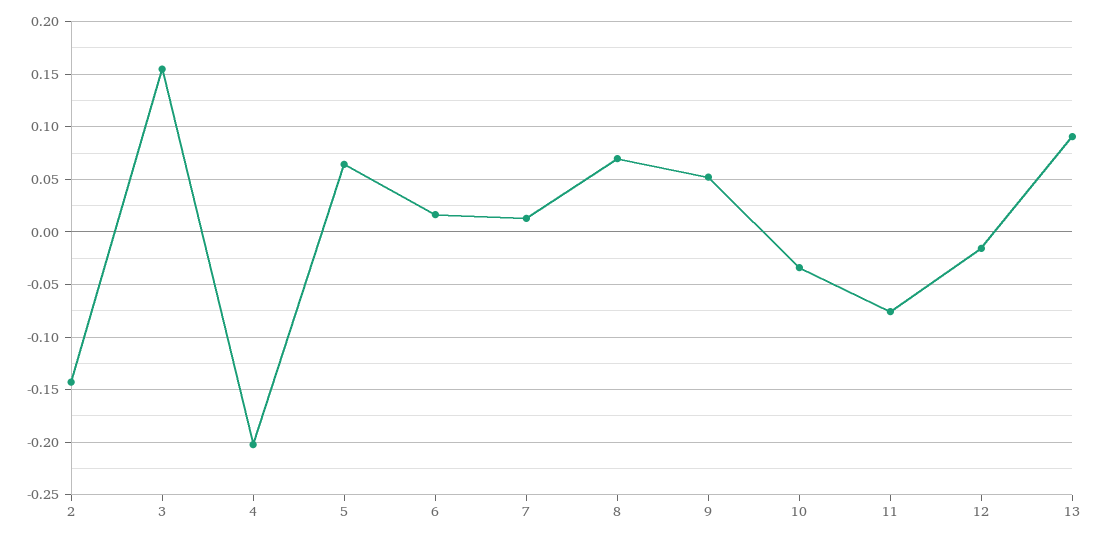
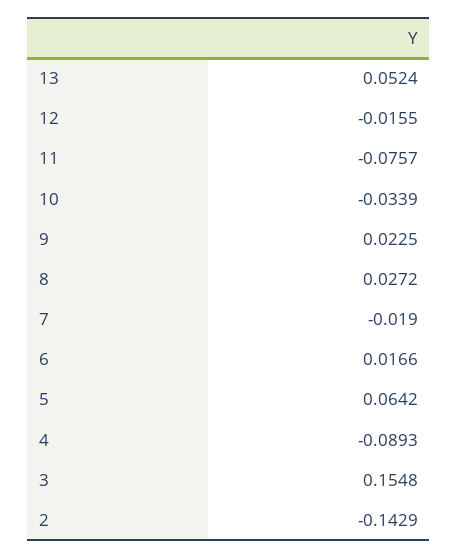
4: -0.2 -> -0.0893
7: 0.01 -> -0.019
8: 0.07 -> 0.0272
9: 0.05 -> 0.0225
13: 0.09 -> 0.0524

